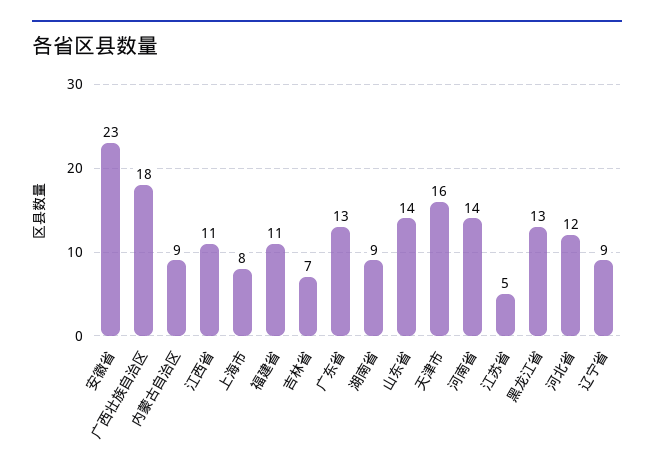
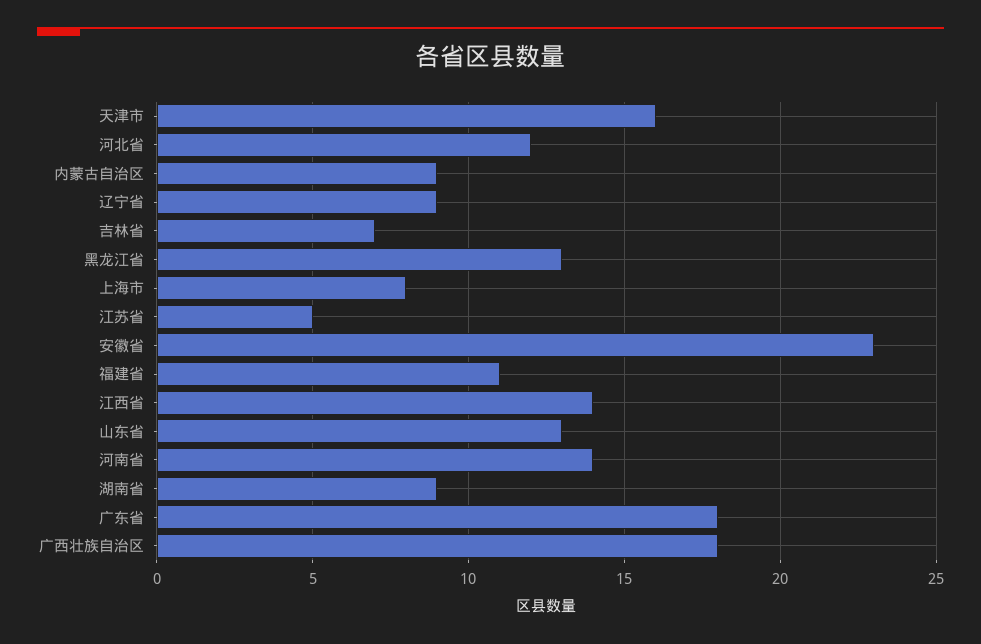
江西省: 11 -> 14
广东省: 13 -> 18
山东省: 14 -> 13

